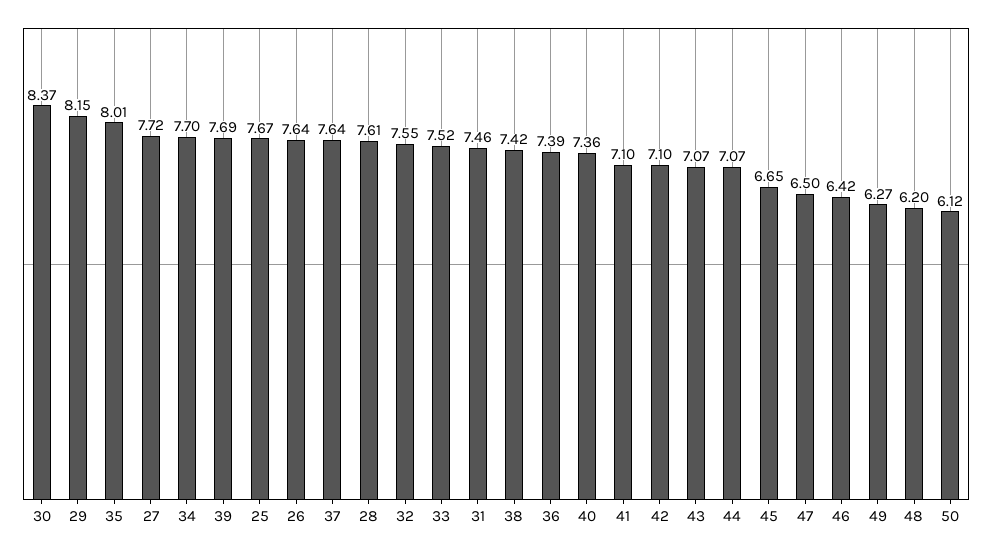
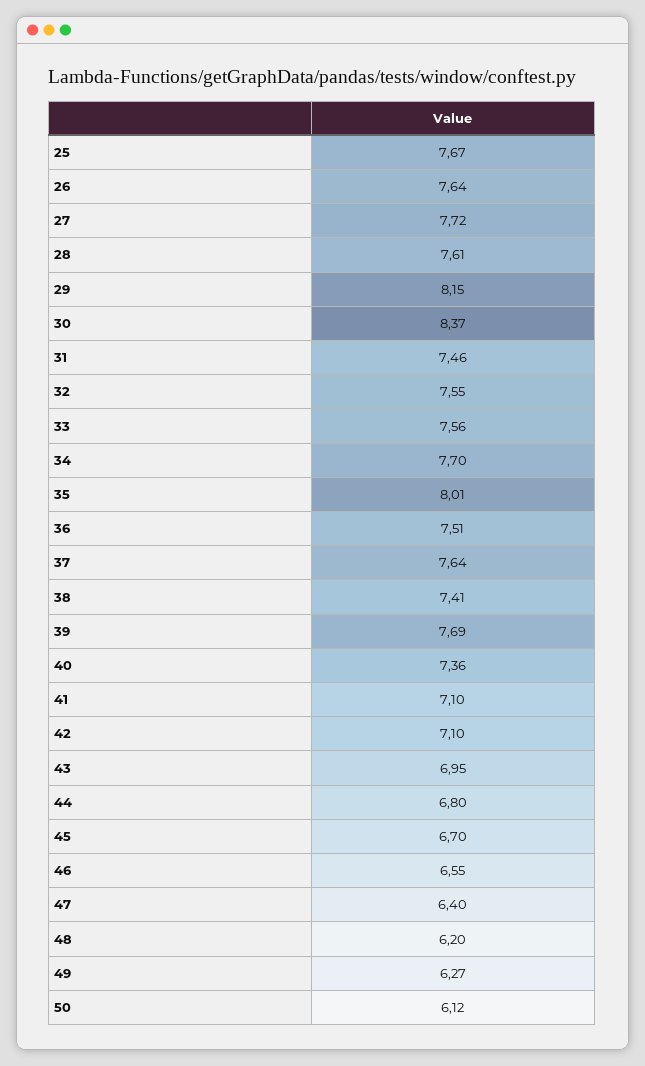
33: 7.52 -> 7.56
38: 7.42 -> 7.41
36: 7.39 -> 7.51
43: 7.07 -> 6.95
44: 7.07 -> 6.8
45: 6.65 -> 6.7
47: 6.5 -> 6.4
46: 6.42 -> 6.55

